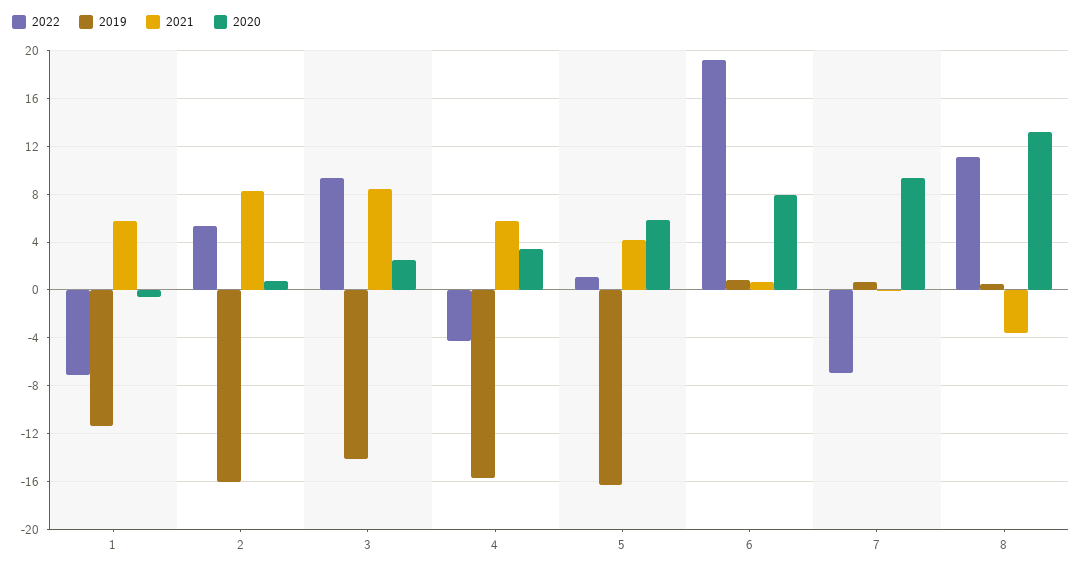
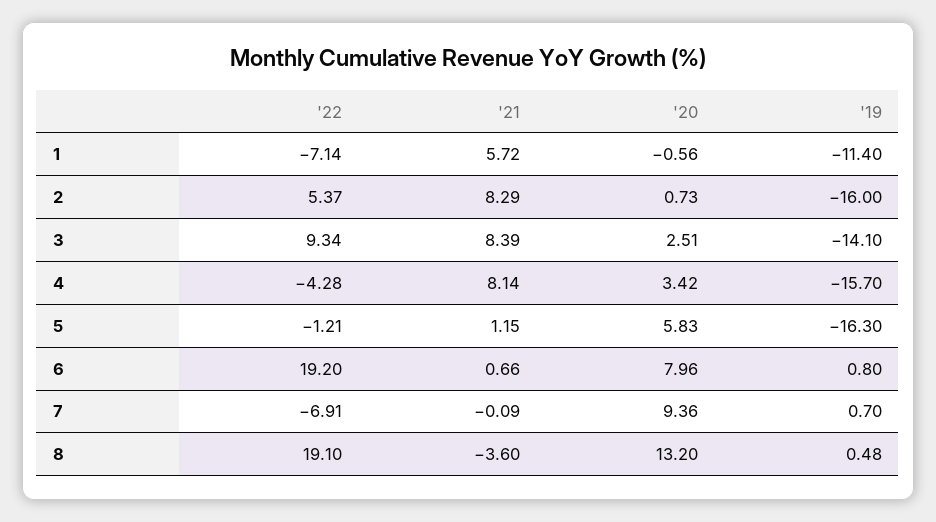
2021, 4: 6 -> 8.14
2022, 5: 1 -> -1.21
2021, 5: 4 -> 1.15
2022, 8: 11 -> 19.1

